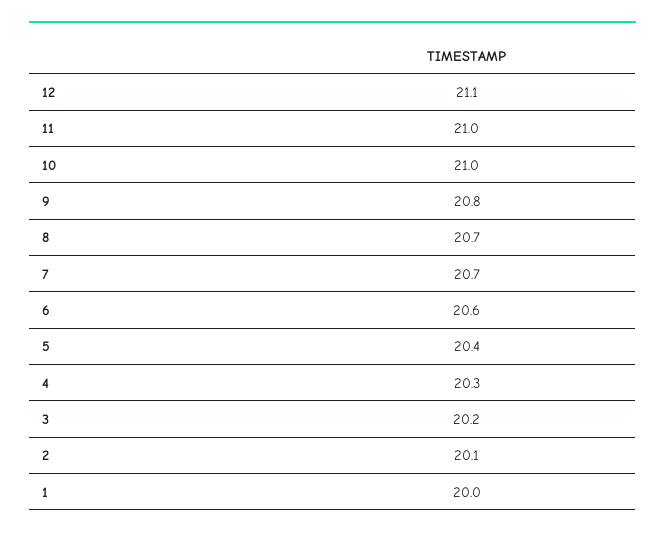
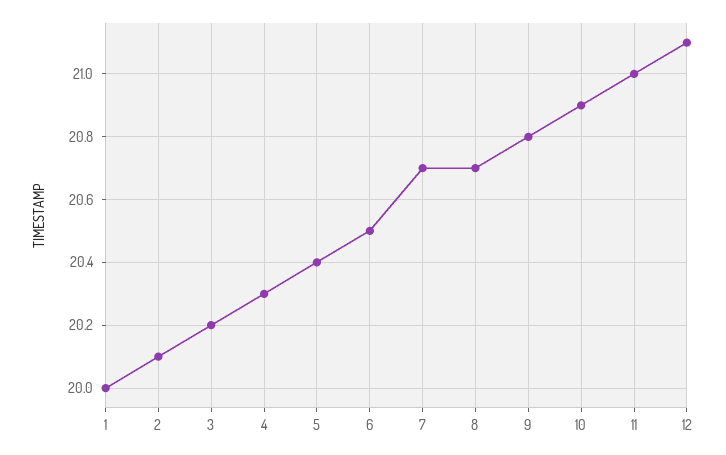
10: 21 -> 20.9
6: 20.6 -> 20.5

